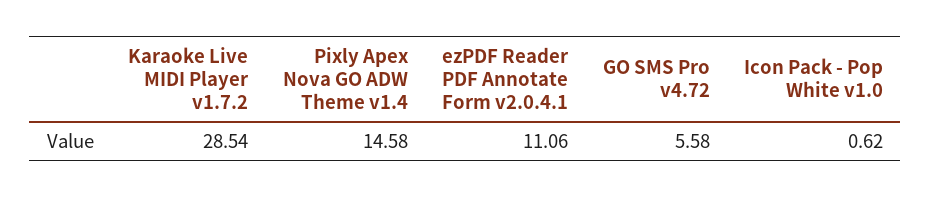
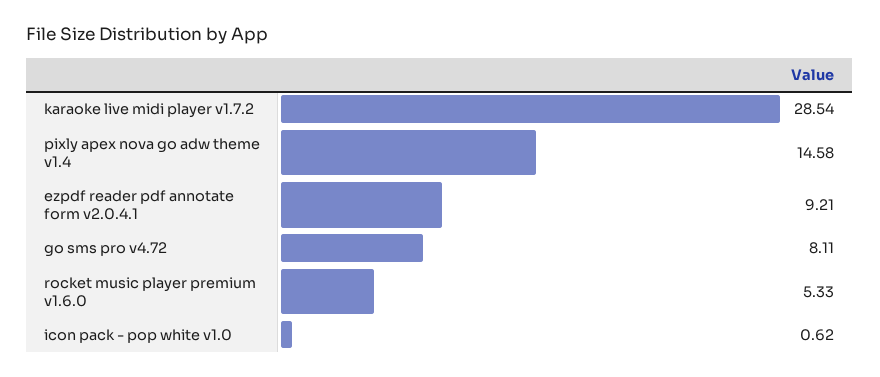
ezPDF Reader PDF Annotate Form v2.0.4.1: 11.06 -> 9.21
GO SMS Pro v4.72: 5.58 -> 8.11
rocket music player premium v1.6.0: none -> 5.33

